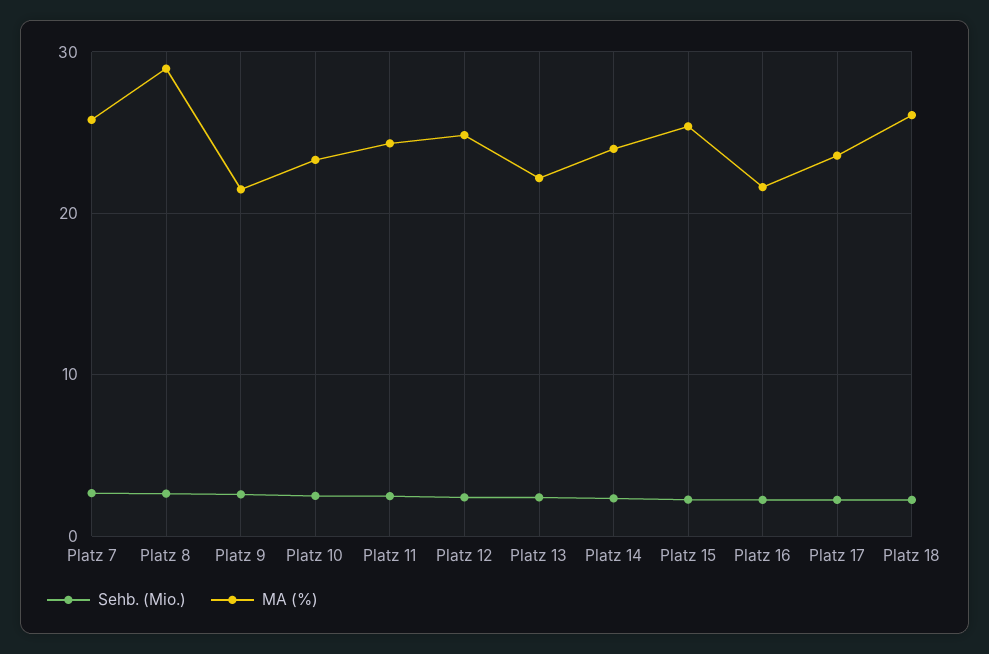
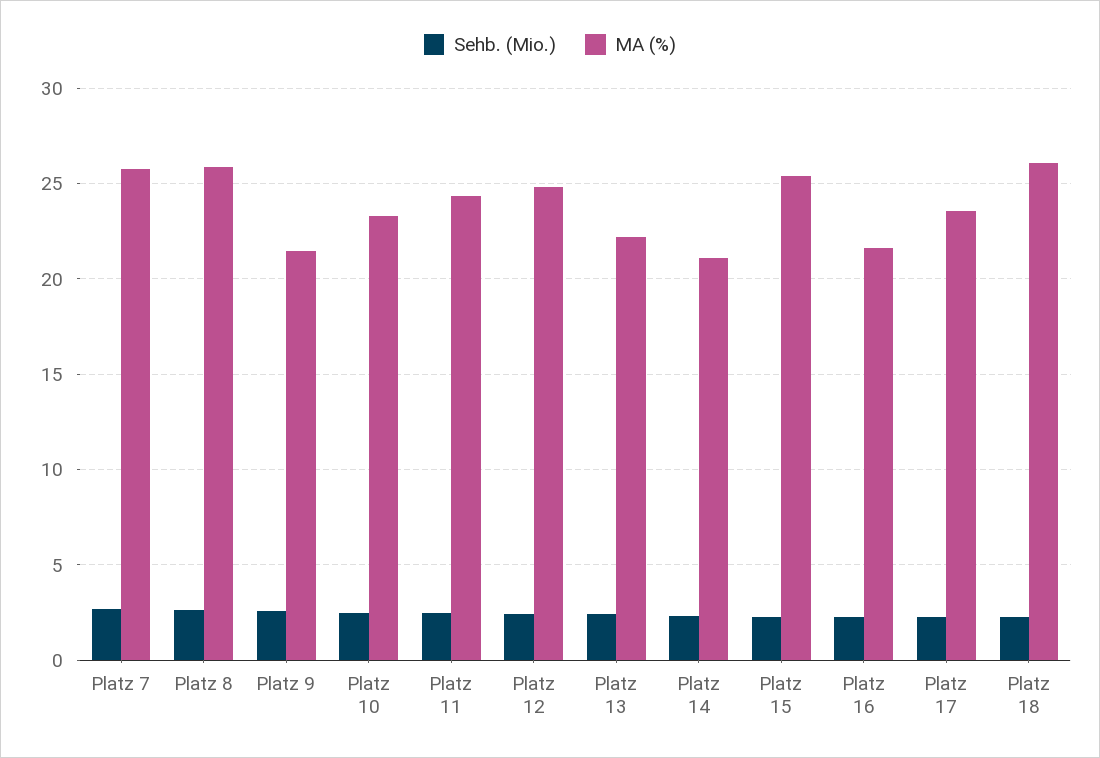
MA (%), Platz 8: 29 -> 26
MA (%), Platz 14: 24 -> 21

